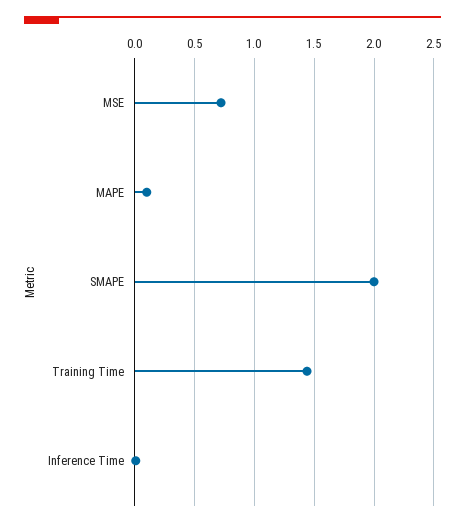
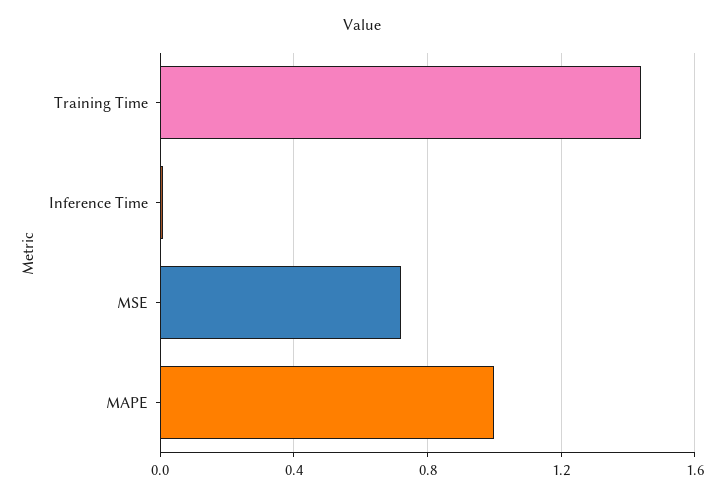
MAPE: 0.1 -> 1
SMAPE: 2 -> none

